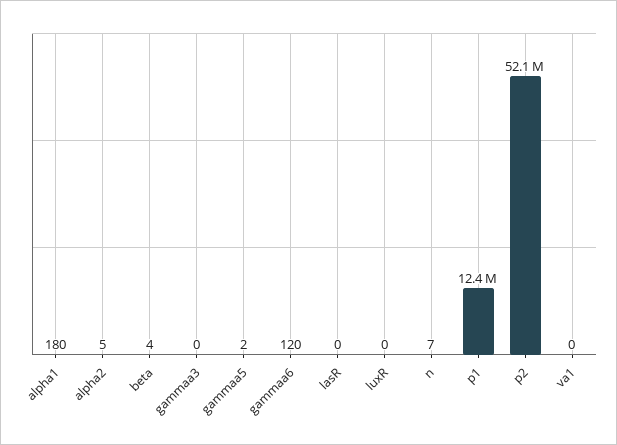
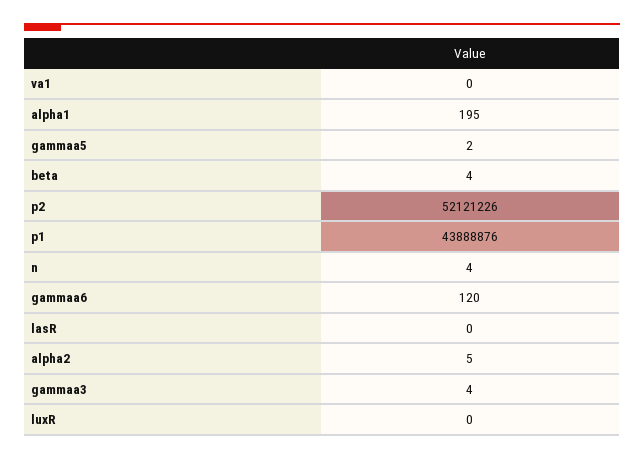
alpha1: 180 -> 195
gammaa3: 0 -> 4
n: 7 -> 4
p1: 12400000 -> 43888876

